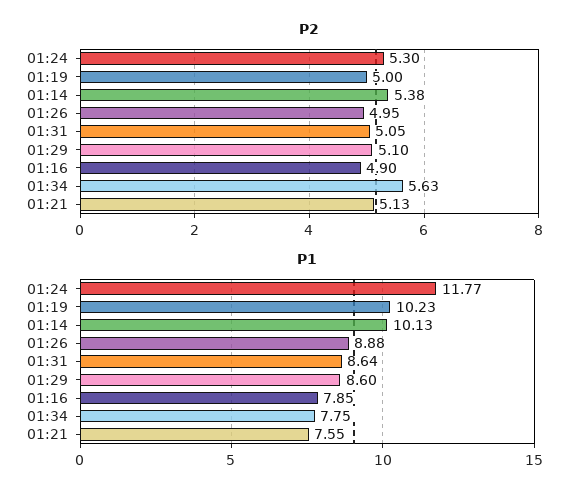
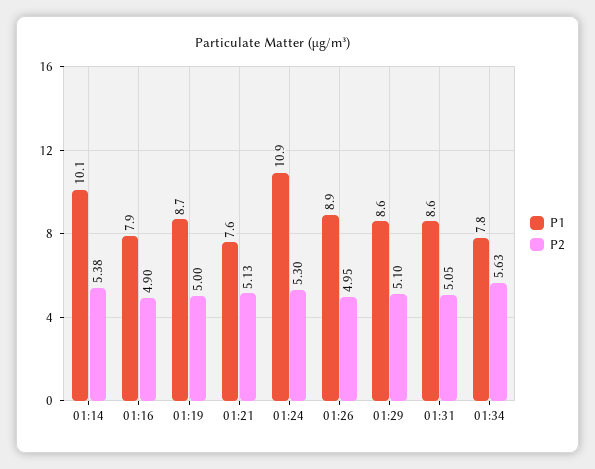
P1, 01:24: 11.77 -> 10.9
P1, 01:19: 10.23 -> 8.7

